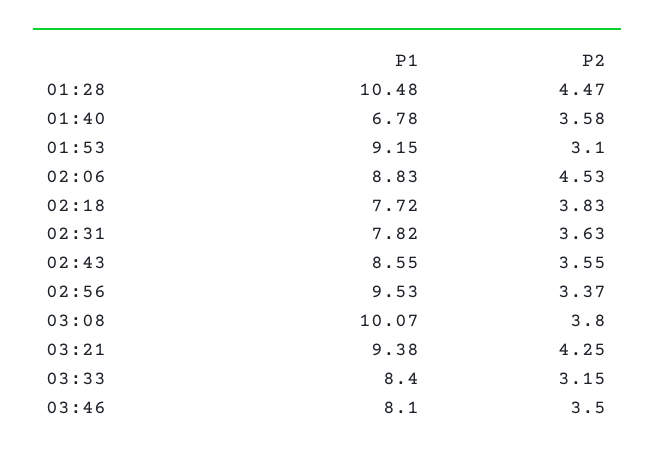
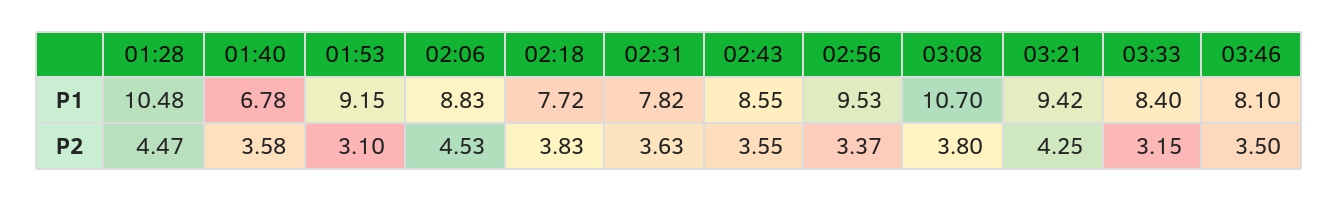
P1, 03:08: 10.07 -> 10.7
P1, 03:21: 9.38 -> 9.42

